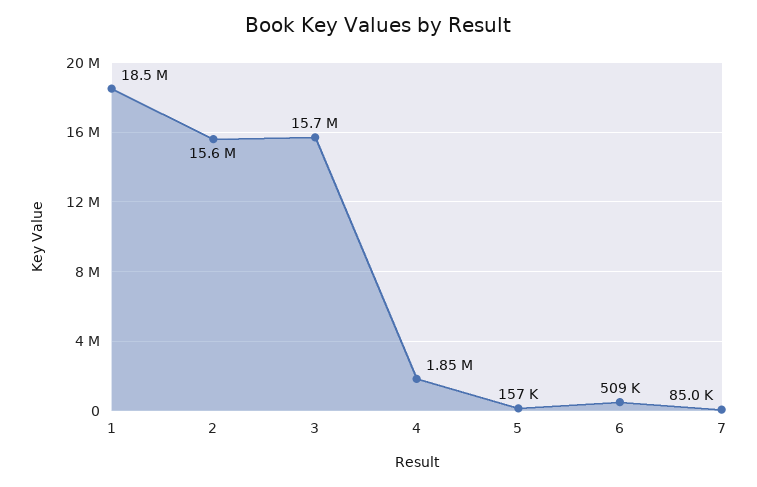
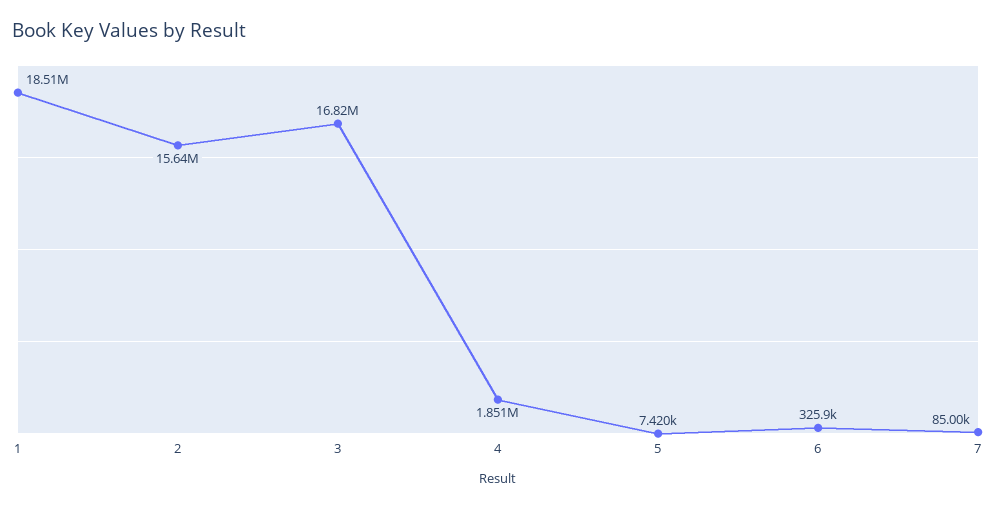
3: 15700000 -> 16820000
5: 157000 -> 7420
6: 509000 -> 325900

